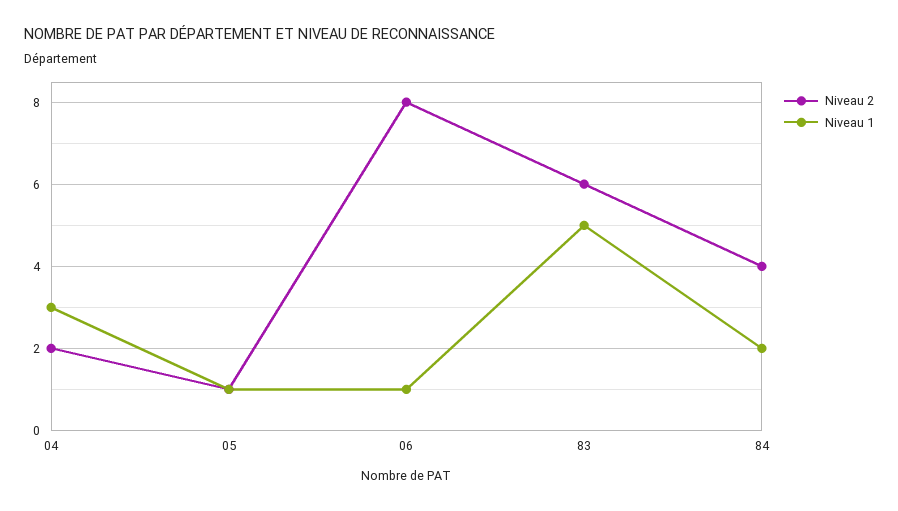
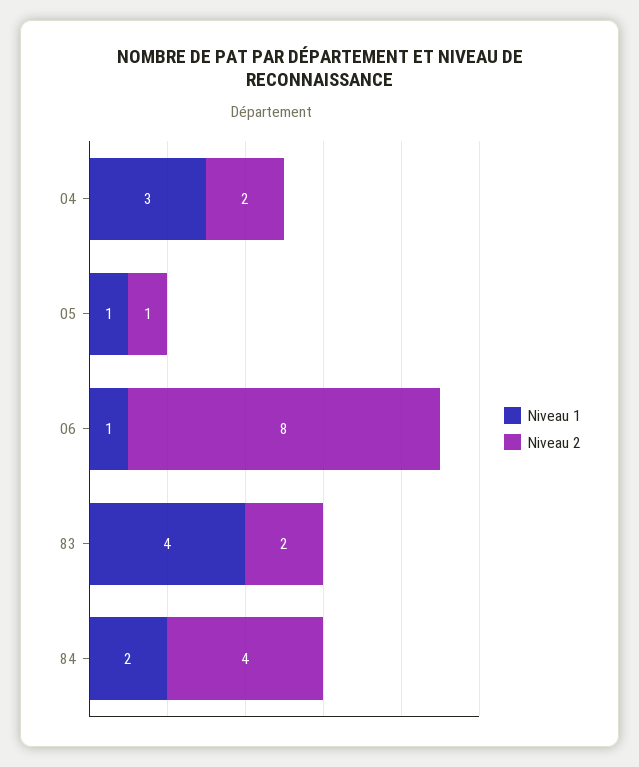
Niveau 2, 83: 6 -> 2
Niveau 1, 83: 5 -> 4

